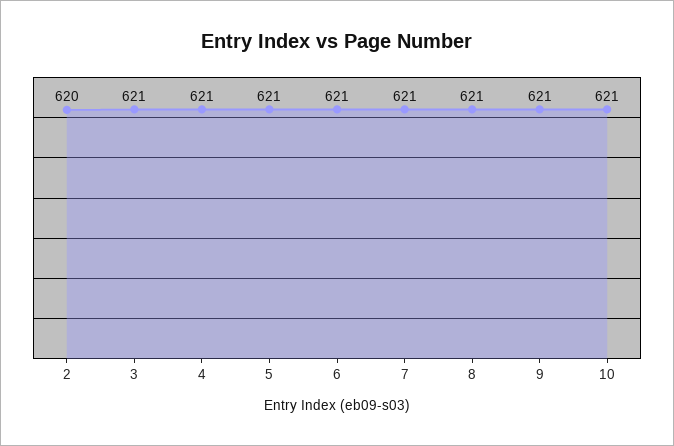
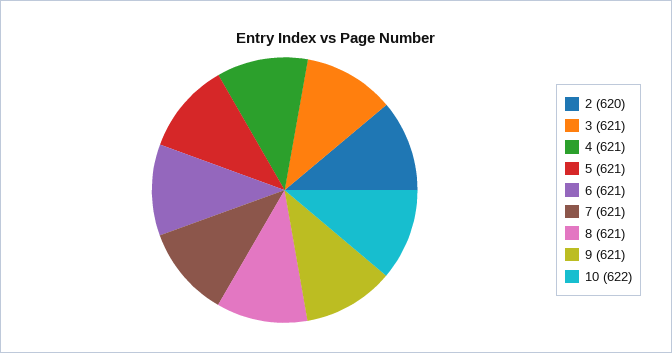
10: 621 -> 622

